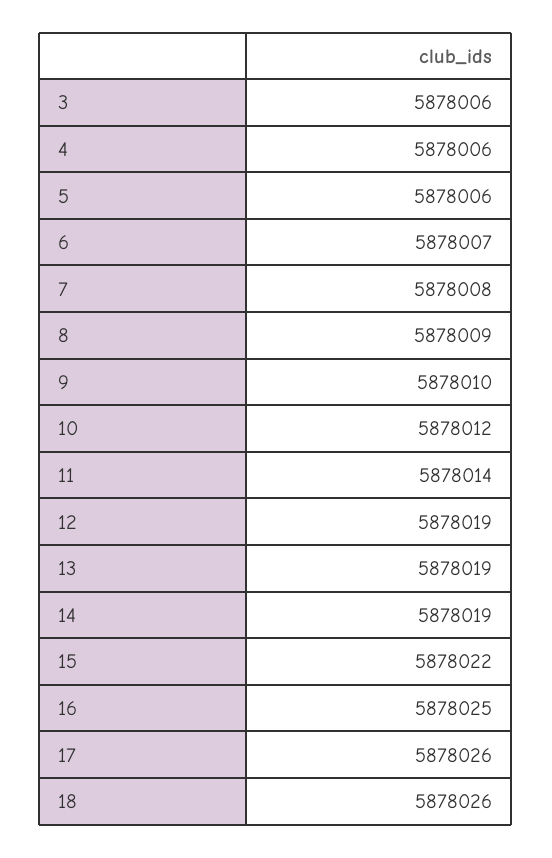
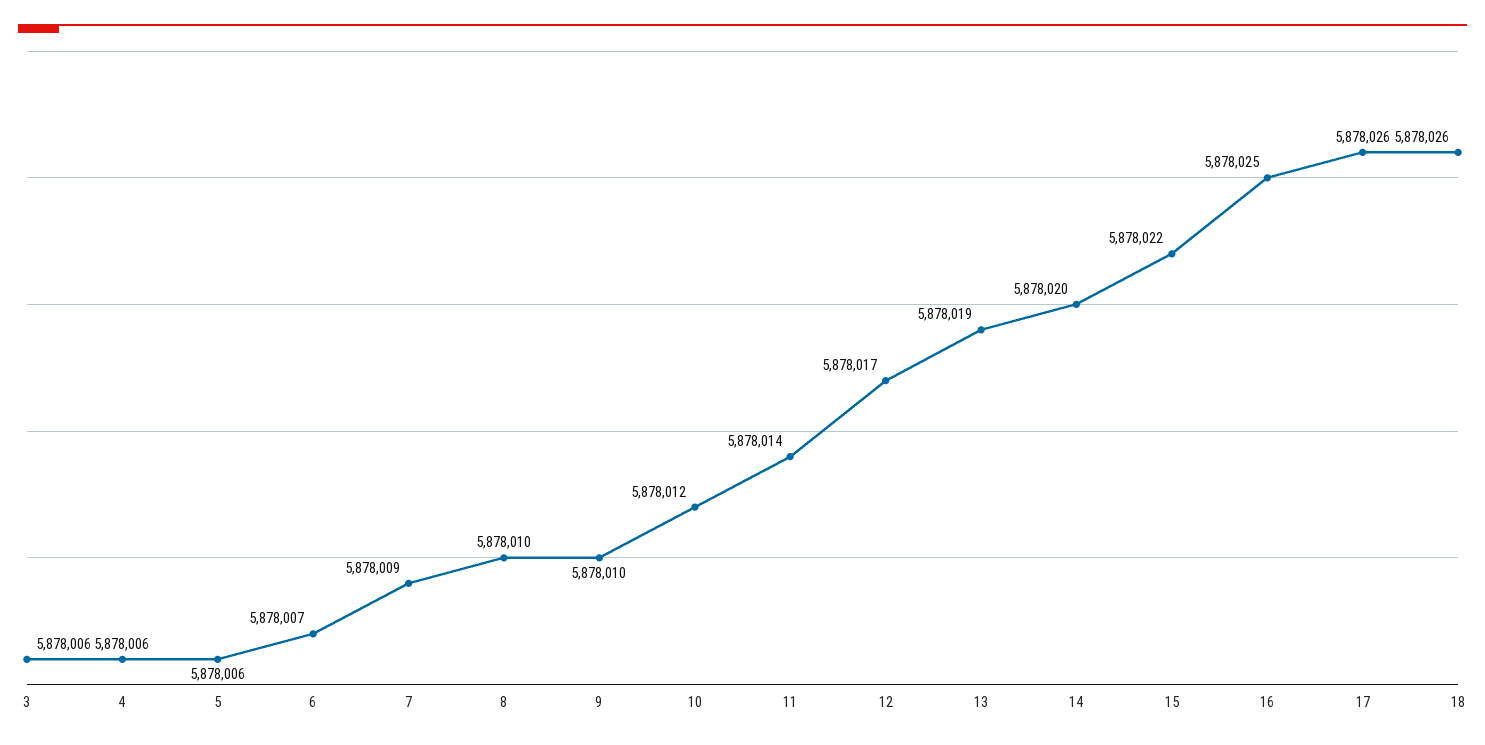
7: 5878008 -> 5878009
8: 5878009 -> 5878010
12: 5878019 -> 5878017
14: 5878019 -> 5878020

